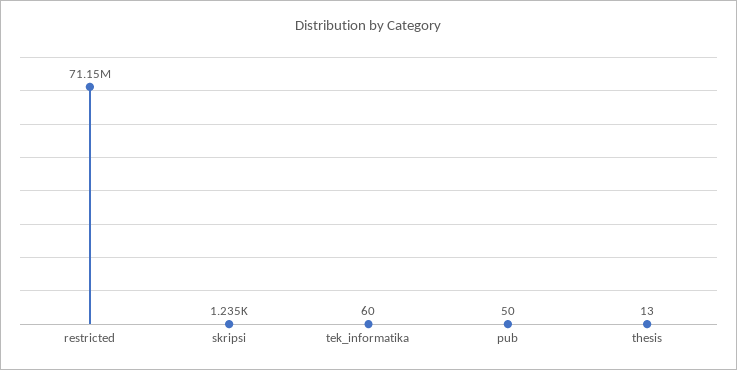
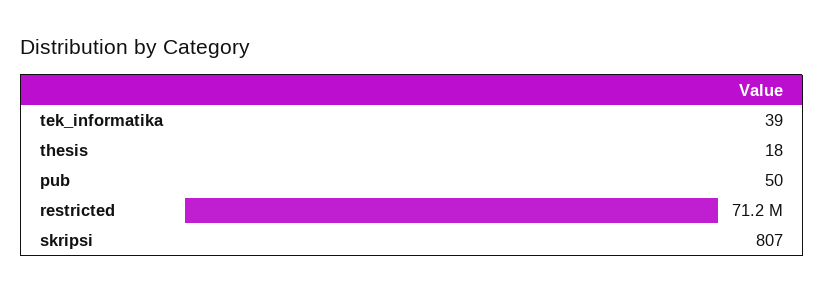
skripsi: 1235 -> 807
tek_informatika: 60 -> 39
thesis: 13 -> 18

